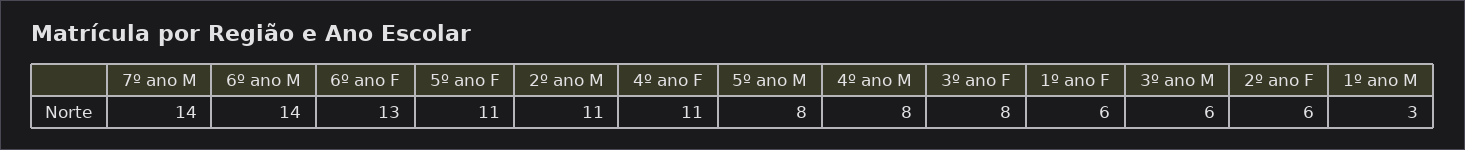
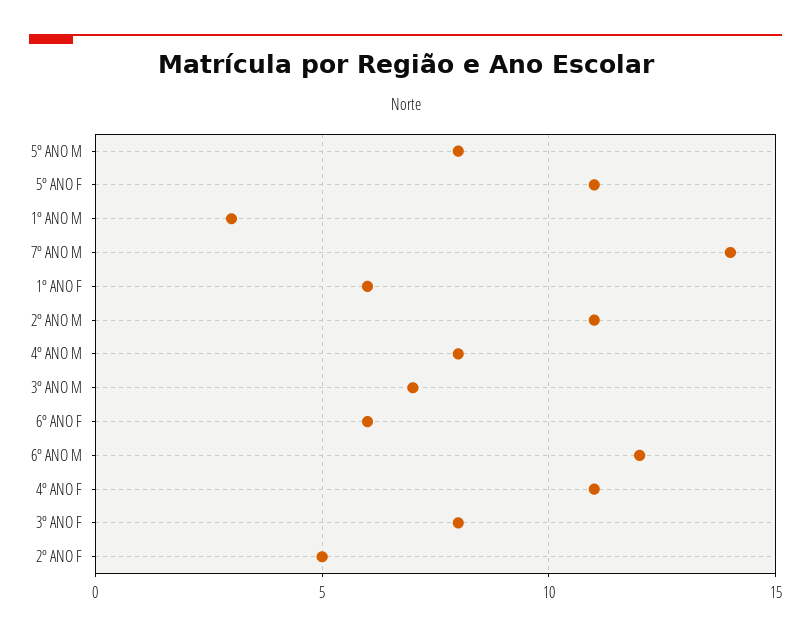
6º ano M: 14 -> 12
6º ano F: 13 -> 6
3º ano M: 6 -> 7
2º ano F: 6 -> 5

